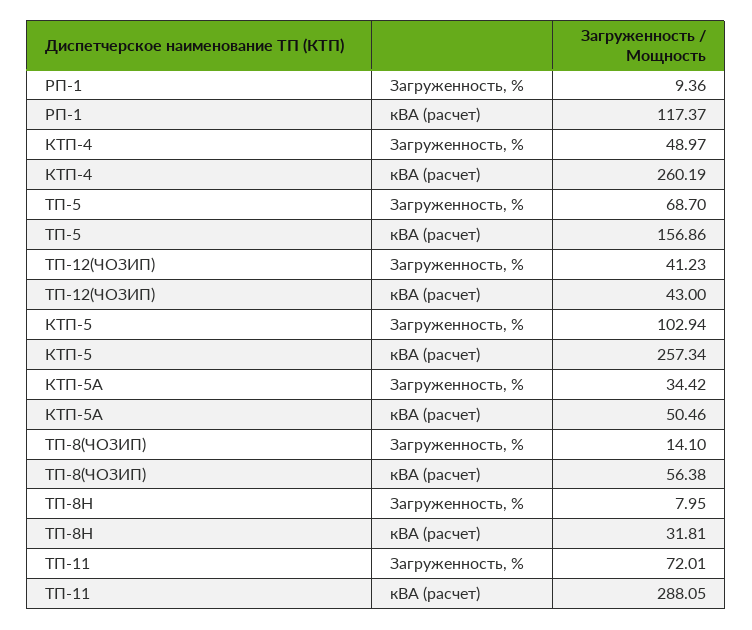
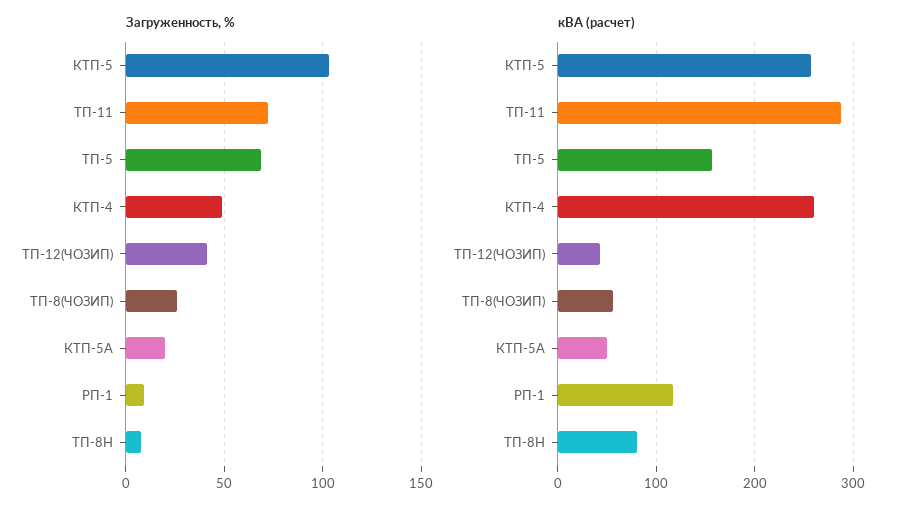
Загруженность, %, КТП-5А: 34.42 -> 20
Загруженность, %, ТП-8(ЧОЗИП): 14.1 -> 25
кВА (расчет), ТП-8Н: 31.81 -> 80

